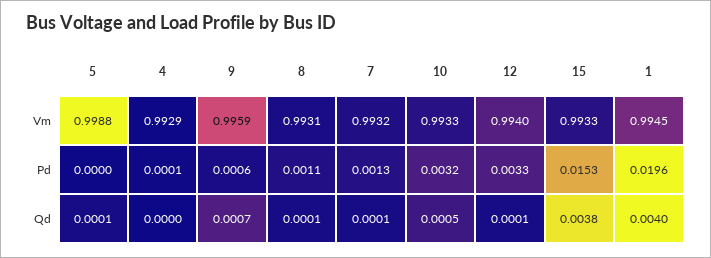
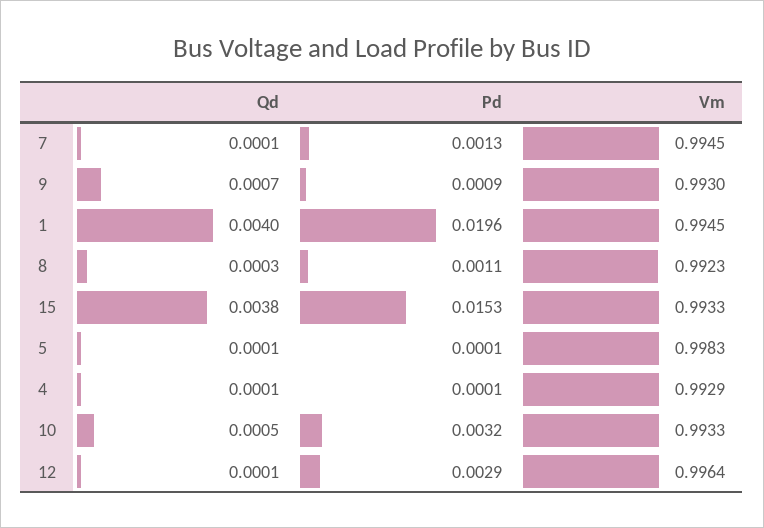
5, Vm: 0.9988 -> 0.9983
9, Vm: 0.9959 -> 0.993
8, Vm: 0.9931 -> 0.9923
7, Vm: 0.9932 -> 0.9945
12, Vm: 0.994 -> 0.9964
5, Pd: 0 -> 0.0001
9, Pd: 0.0006 -> 0.0009
12, Pd: 0.0033 -> 0.0029
4, Qd: 0 -> 0.0001
8, Qd: 0.0001 -> 0.0003

